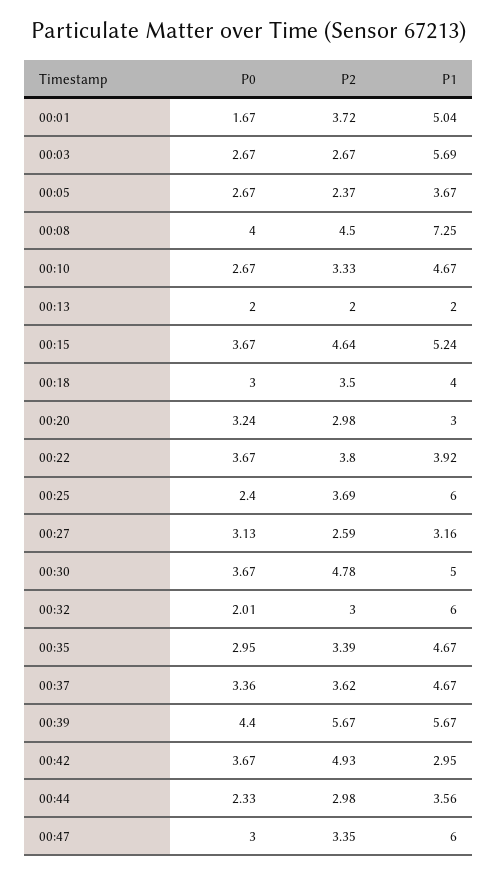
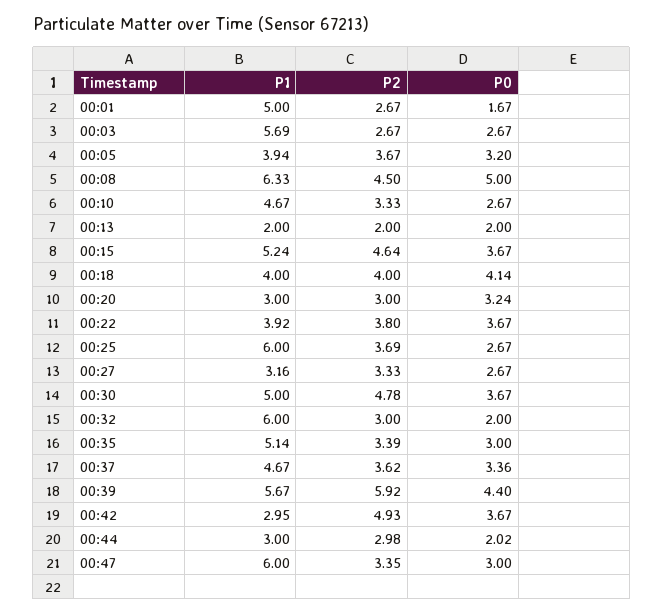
P2, 00:01: 3.72 -> 2.67
P1, 00:01: 5.04 -> 5
P0, 00:05: 2.67 -> 3.2
P2, 00:05: 2.37 -> 3.67
P1, 00:05: 3.67 -> 3.94
P0, 00:08: 4 -> 5
P1, 00:08: 7.25 -> 6.33
P0, 00:18: 3 -> 4.14
P2, 00:18: 3.5 -> 4
P2, 00:20: 2.98 -> 3
P0, 00:25: 2.4 -> 2.67
P0, 00:27: 3.13 -> 2.67
P2, 00:27: 2.59 -> 3.33
P0, 00:32: 2.01 -> 2
P0, 00:35: 2.95 -> 3
P1, 00:35: 4.67 -> 5.14
P2, 00:39: 5.67 -> 5.92
P0, 00:44: 2.33 -> 2.02
P1, 00:44: 3.56 -> 3

